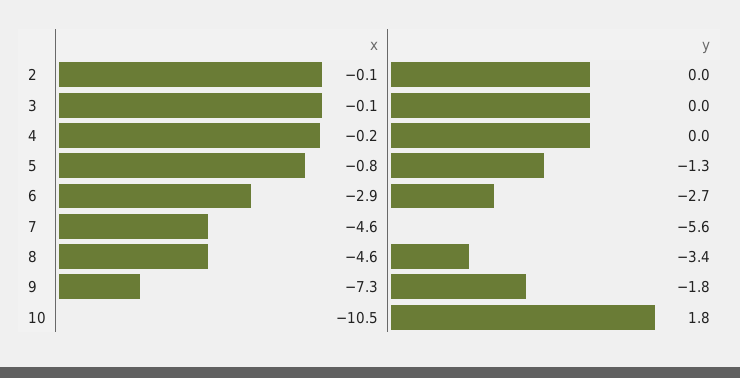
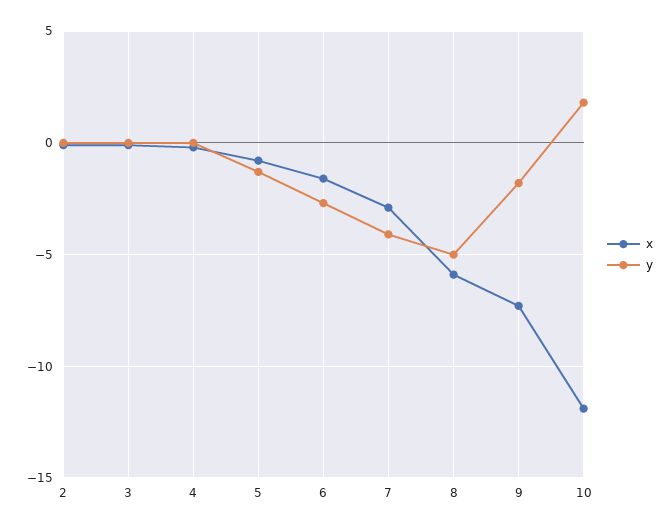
x, 6: -2.9 -> -1.5
x, 7: -4.6 -> -3
y, 7: -5.6 -> -4
x, 8: -4.6 -> -6
y, 8: -3.4 -> -5
x, 10: -10.5 -> -12

